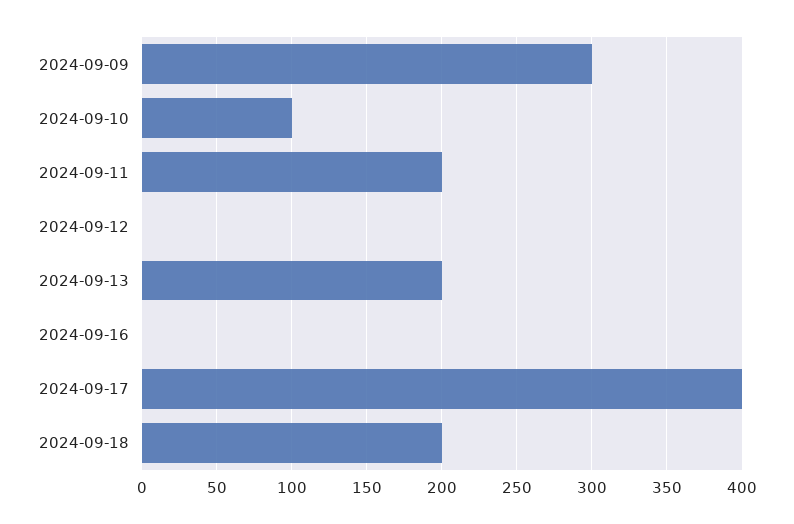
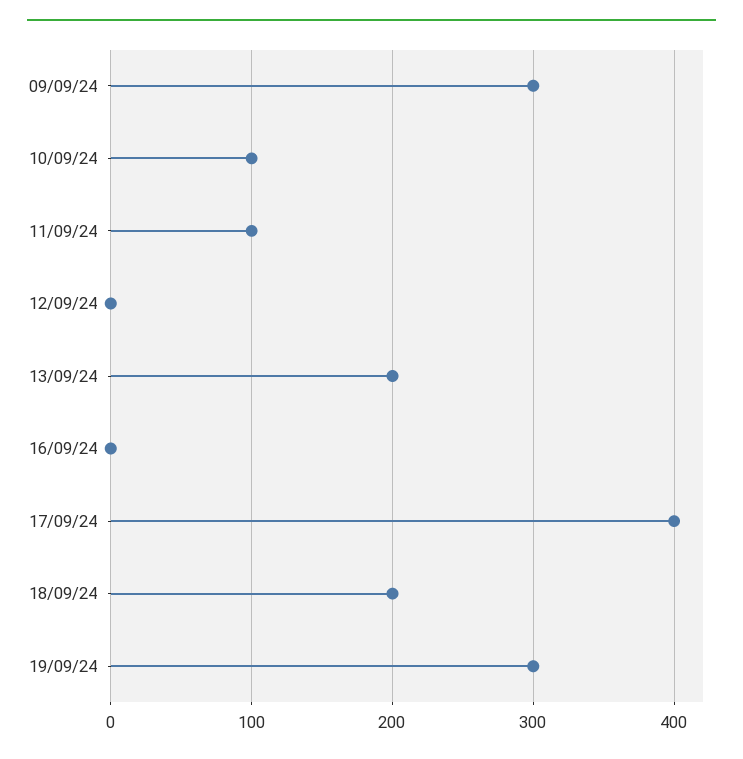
2024-09-11: 200 -> 100
19/09/24: none -> 300

